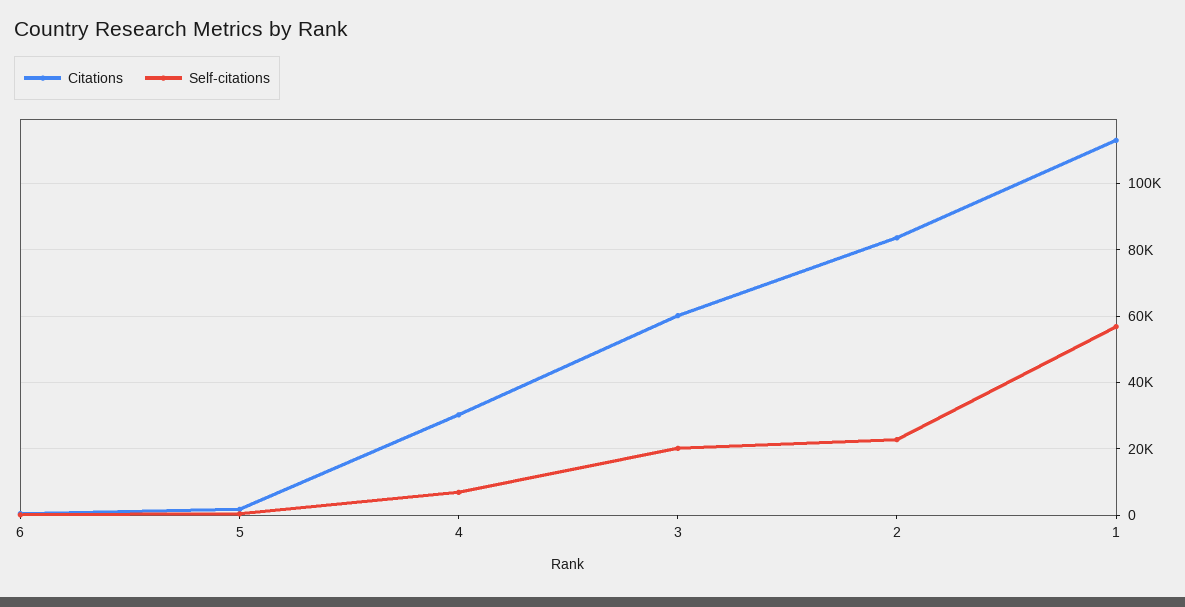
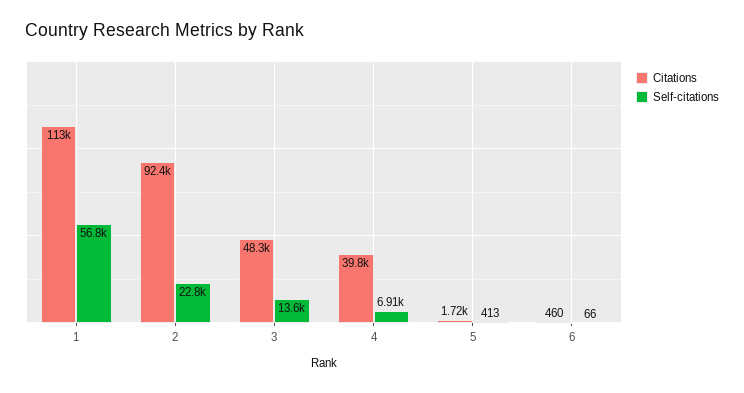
Citations, 4: 30000 -> 39800
Citations, 3: 60000 -> 48300
Self-citations, 3: 20000 -> 13600
Citations, 2: 84000 -> 92400

